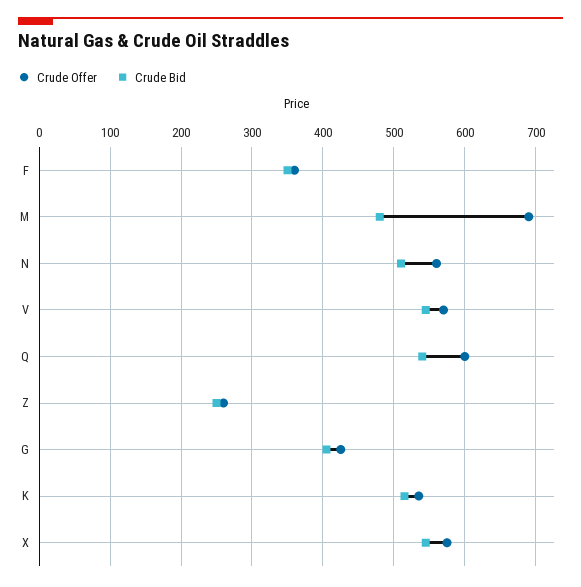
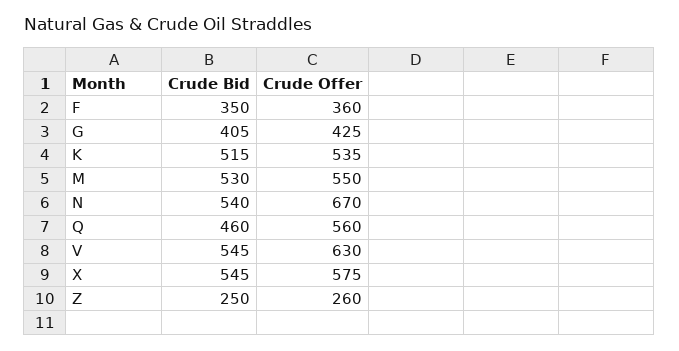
Crude Offer, M: 690 -> 550
Crude Bid, M: 480 -> 530
Crude Offer, N: 560 -> 670
Crude Bid, N: 510 -> 540
Crude Offer, V: 570 -> 630
Crude Offer, Q: 600 -> 560
Crude Bid, Q: 540 -> 460

